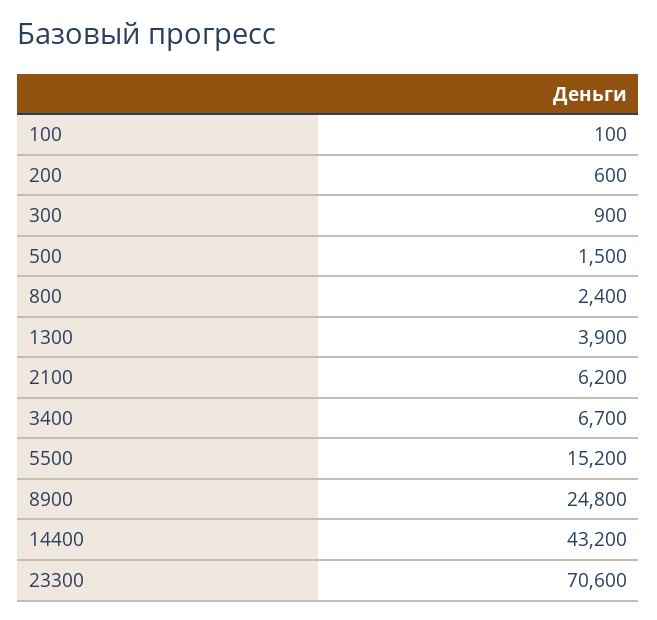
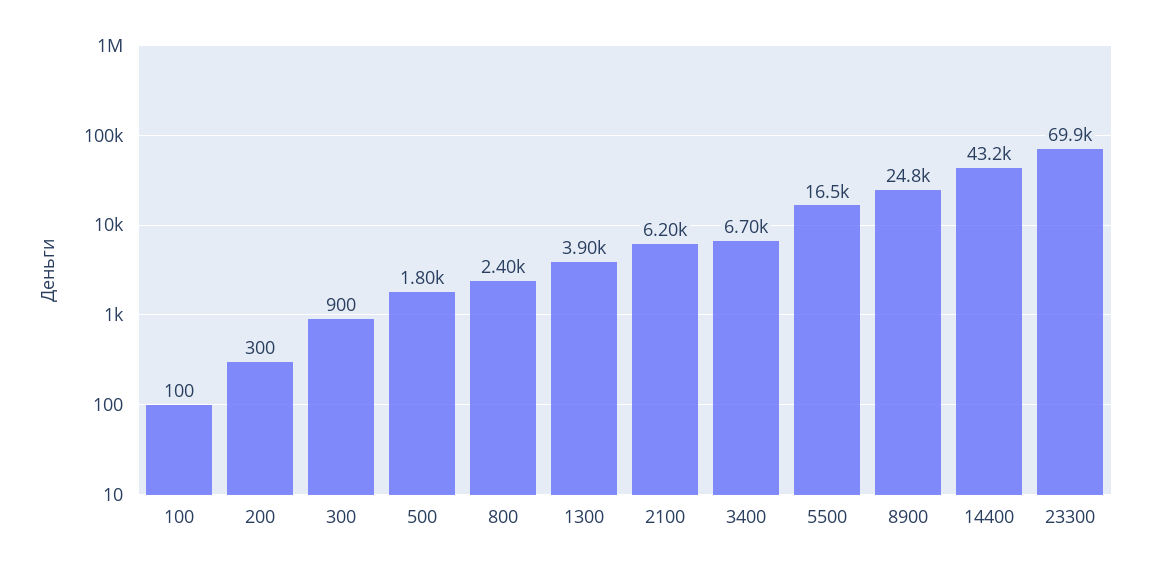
200: 600 -> 300
500: 1500 -> 1800
5500: 15200 -> 16500
23300: 70600 -> 69900

